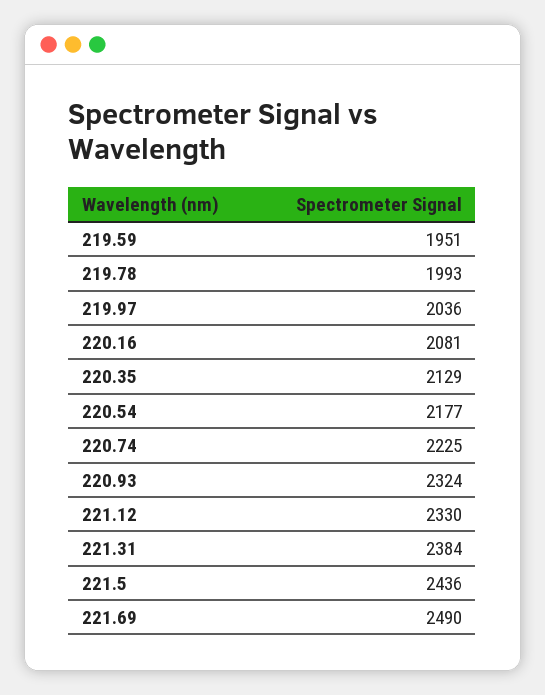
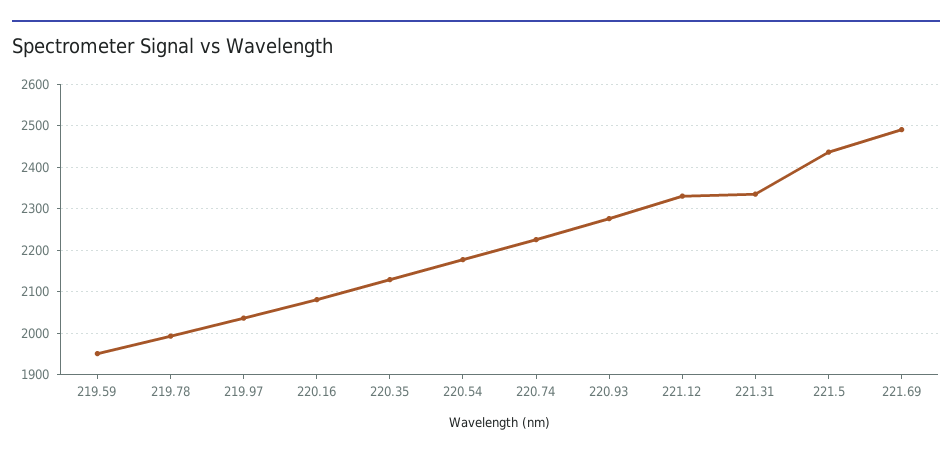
220.93: 2324 -> 2280
221.31: 2384 -> 2340

